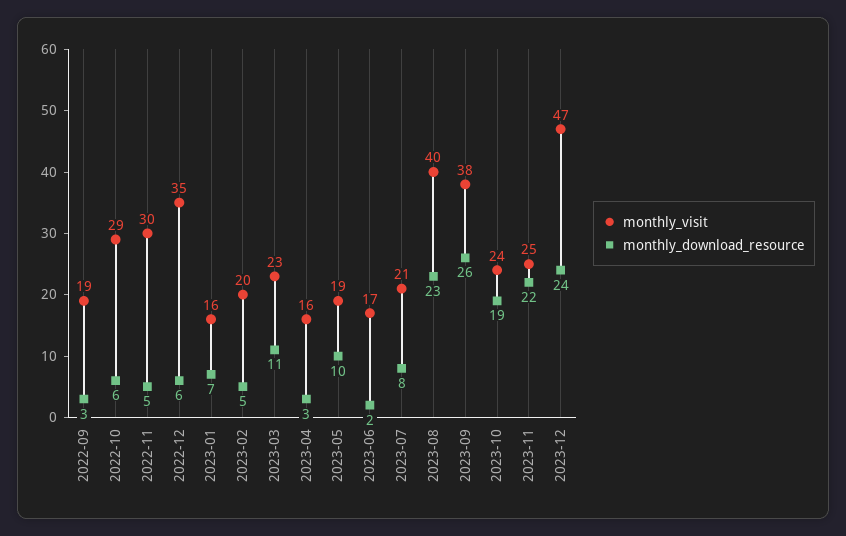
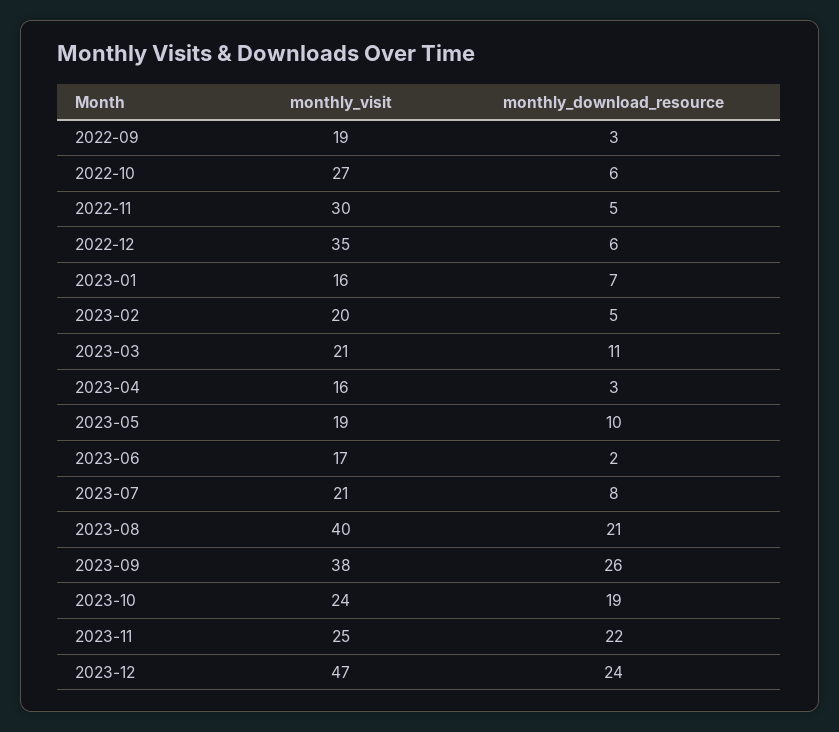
monthly_visit, 2022-10: 29 -> 27
monthly_visit, 2023-03: 23 -> 21
monthly_download_resource, 2023-08: 23 -> 21

